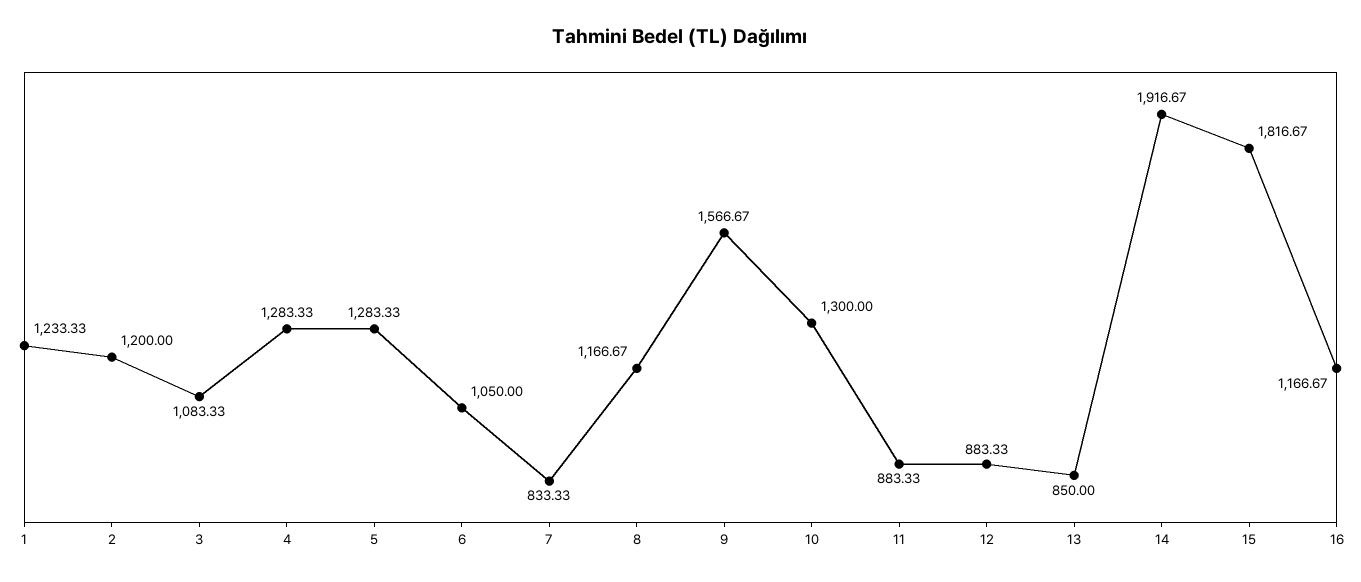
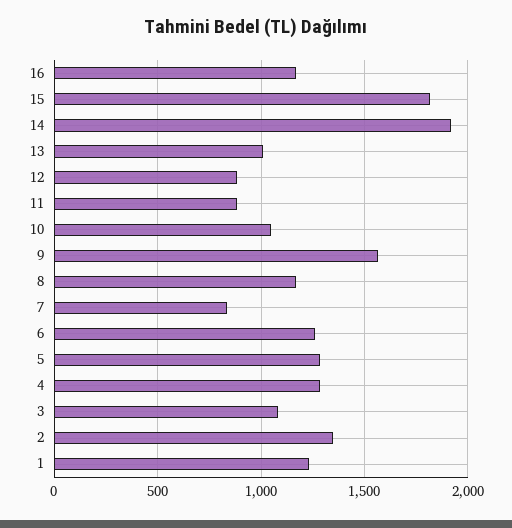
2: 1200 -> 1350
6: 1050 -> 1250
10: 1300 -> 1050
13: 850 -> 1000

